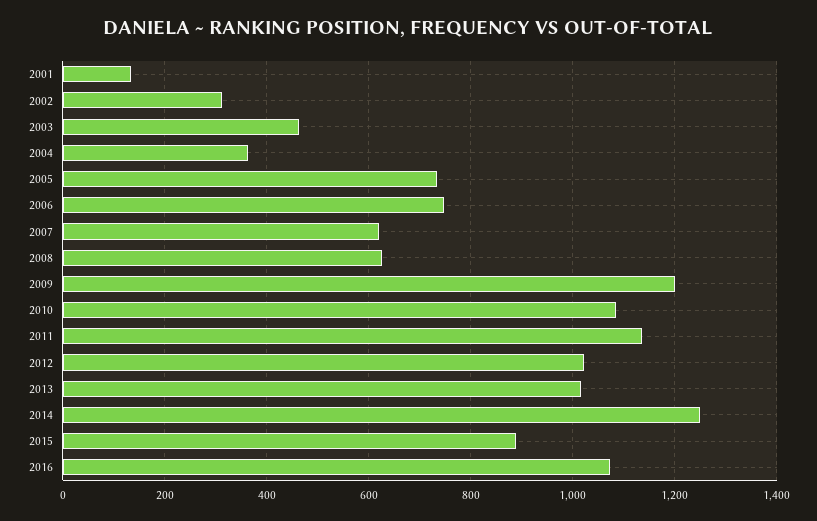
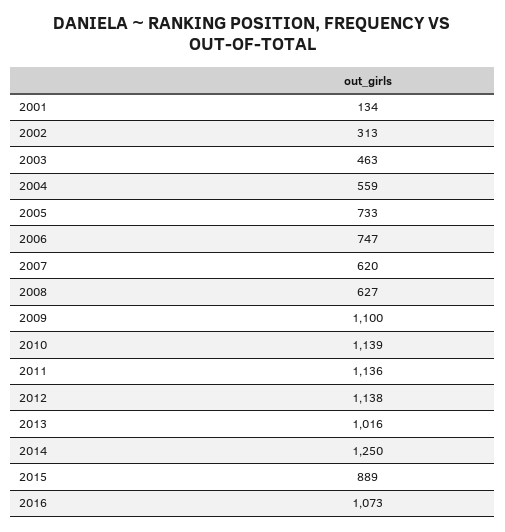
2004: 360 -> 559
2009: 1200 -> 1100
2010: 1080 -> 1139
2012: 1020 -> 1138

